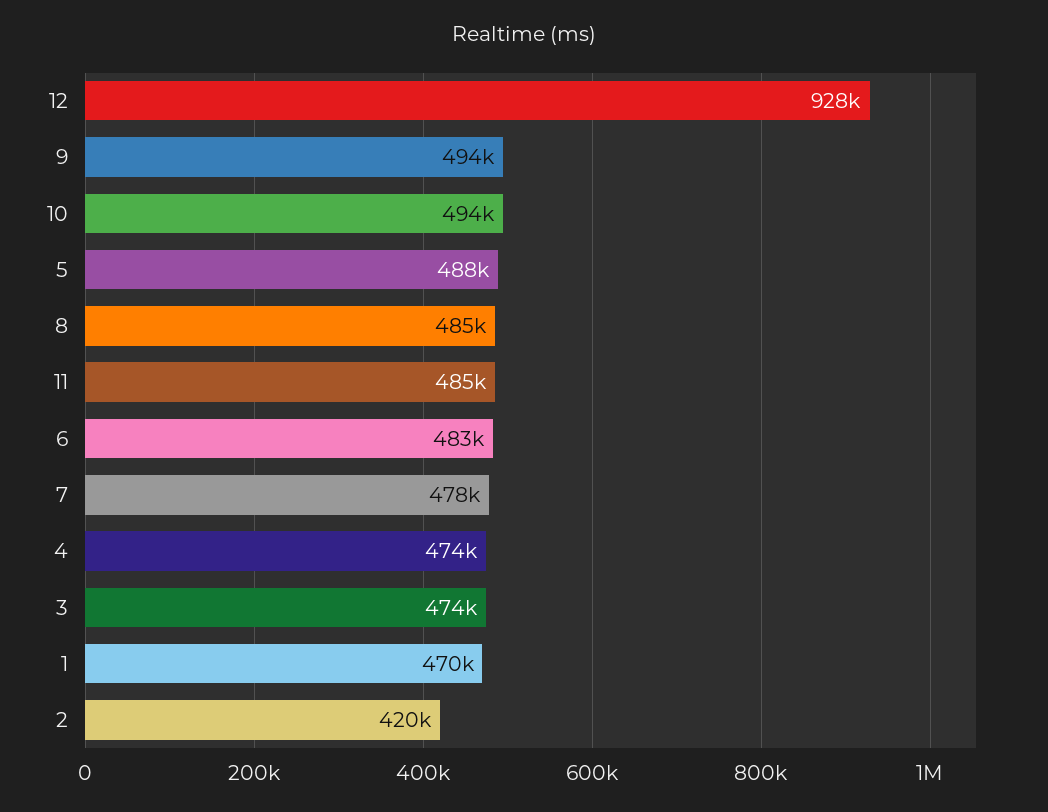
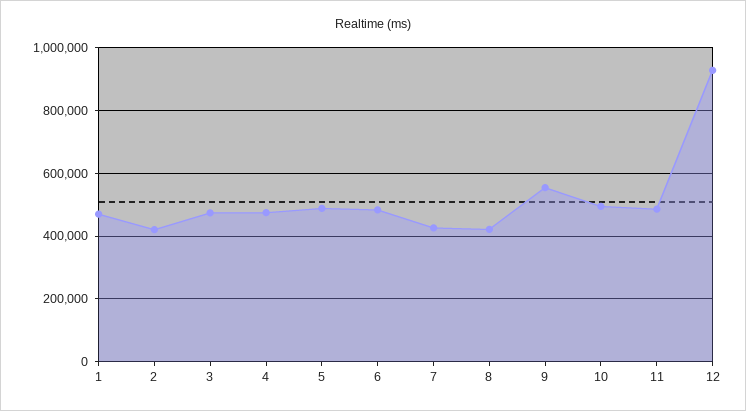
9: 494000 -> 560000
8: 485000 -> 420000
7: 478000 -> 420000

